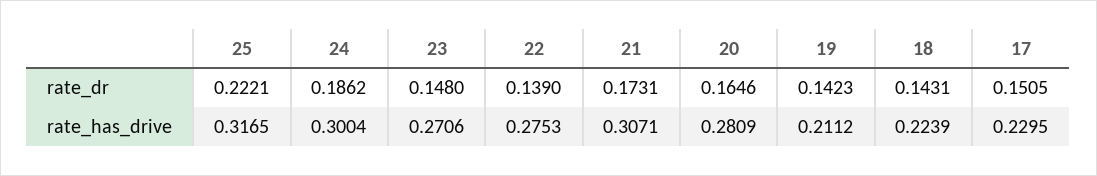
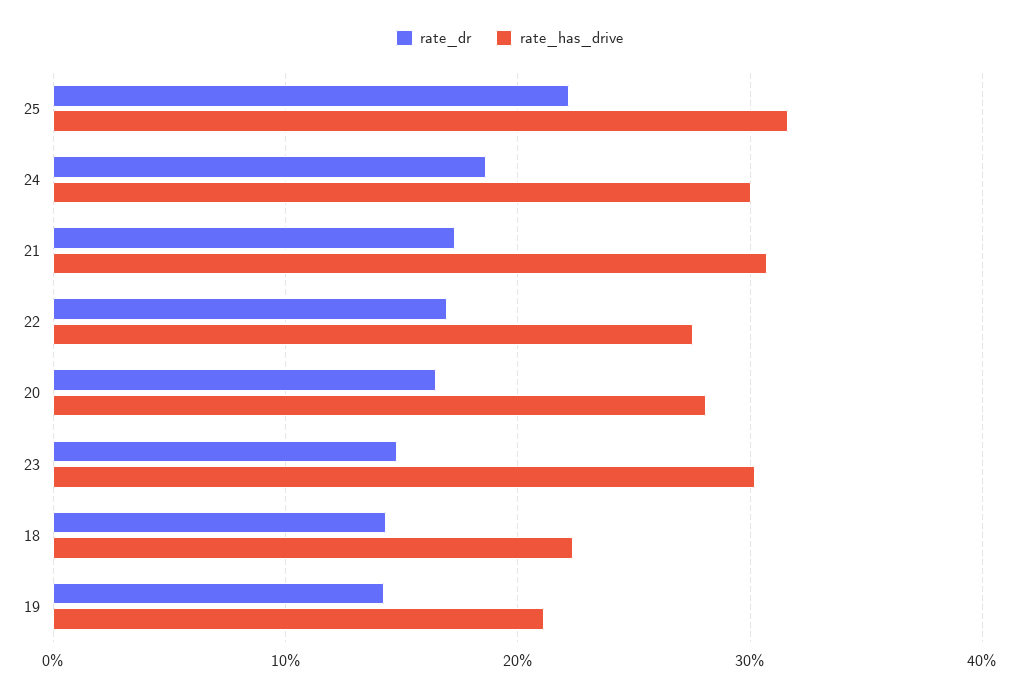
rate_dr, 22: 0.139 -> 0.17
rate_dr, 17: 0.1505 -> none
rate_has_drive, 23: 0.2706 -> 0.3
rate_has_drive, 17: 0.2295 -> none

